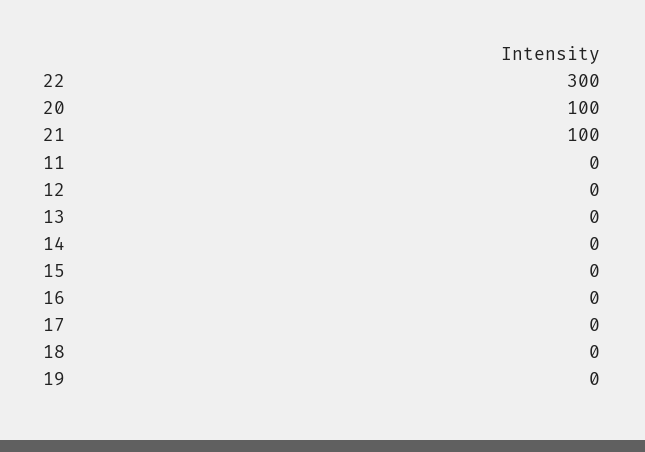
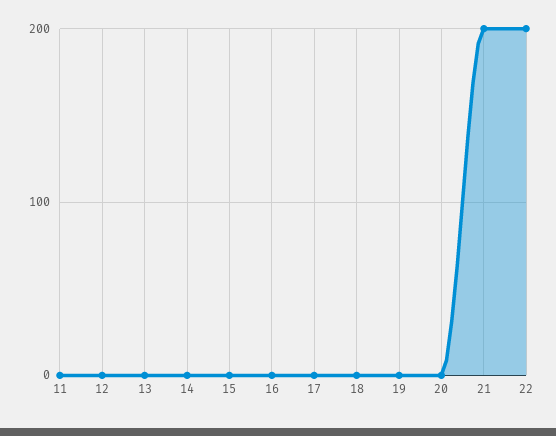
22: 300 -> 200
20: 100 -> 0
21: 100 -> 200

